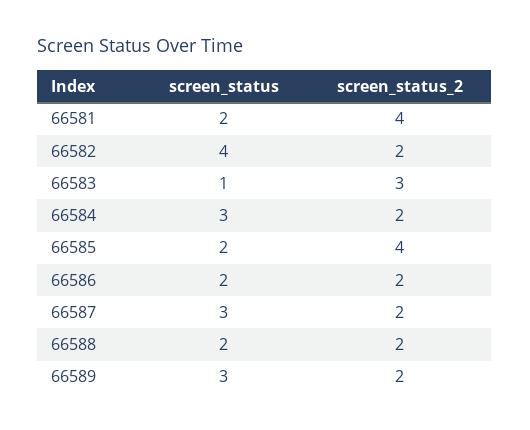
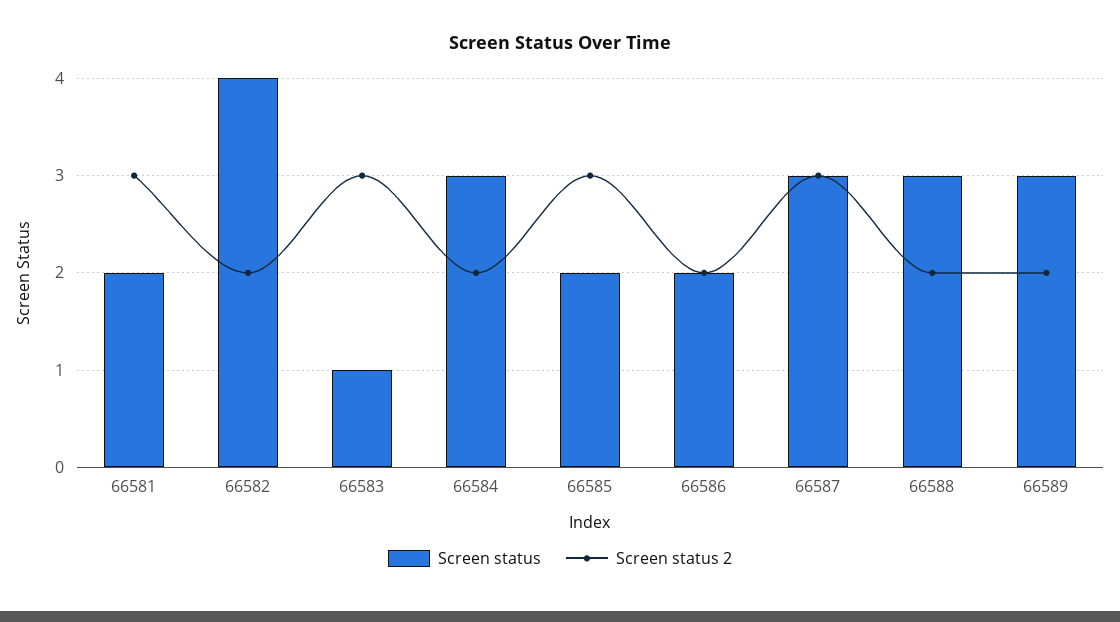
screen_status_2, 66581: 4 -> 3
screen_status_2, 66585: 4 -> 3
screen_status_2, 66587: 2 -> 3
screen_status, 66588: 2 -> 3

